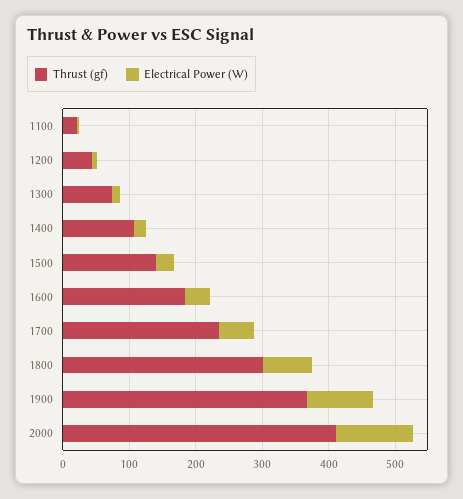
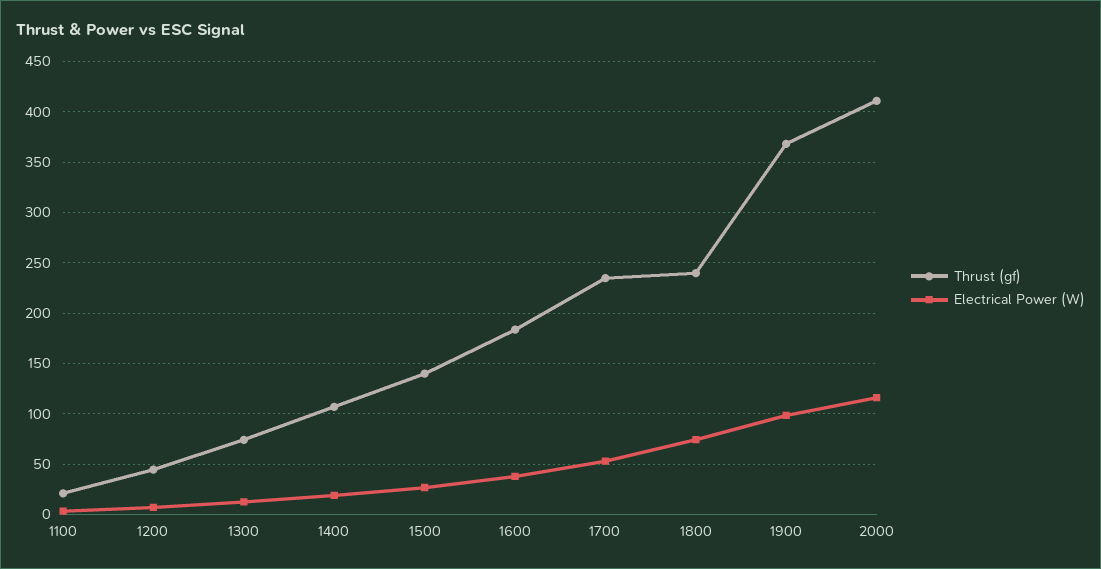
Thrust (gf), 1800: 300 -> 240

